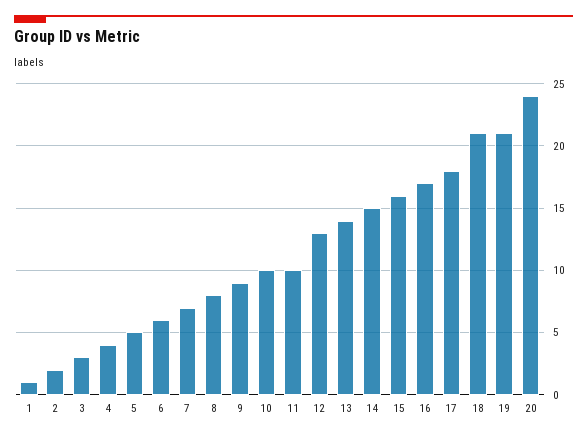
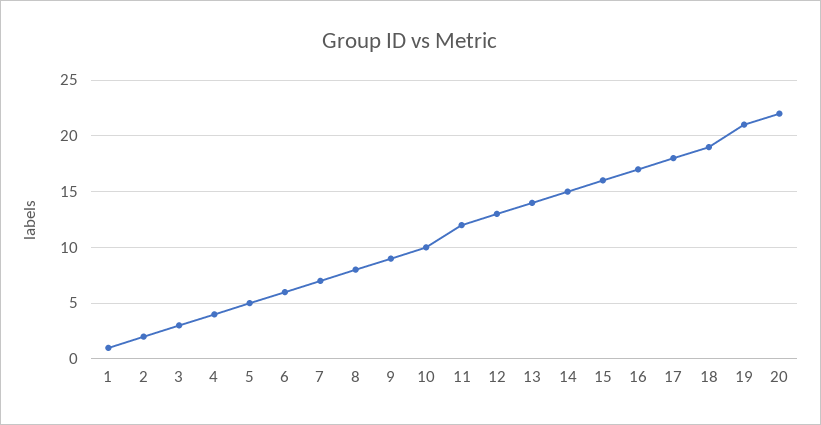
11: 10 -> 12
18: 21 -> 19
20: 24 -> 22

